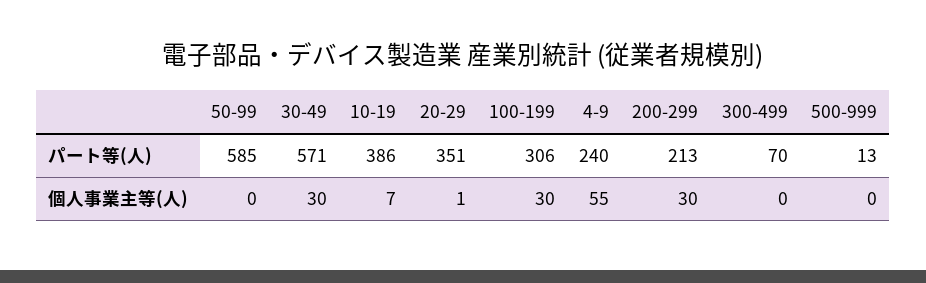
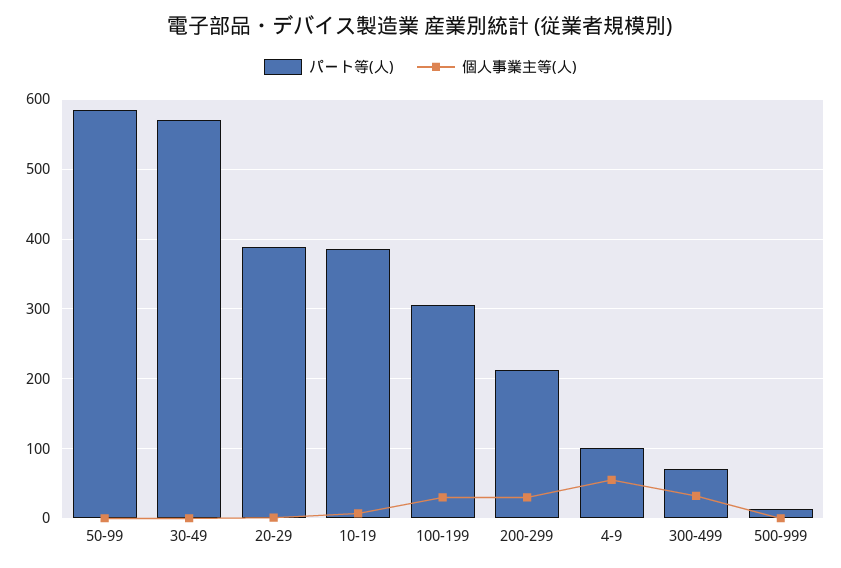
パート等(人), 20-29: 351 -> 390
パート等(人), 4-9: 240 -> 100
個人事業主等(人), 30-49: 30 -> 0
個人事業主等(人), 300-499: 0 -> 30

